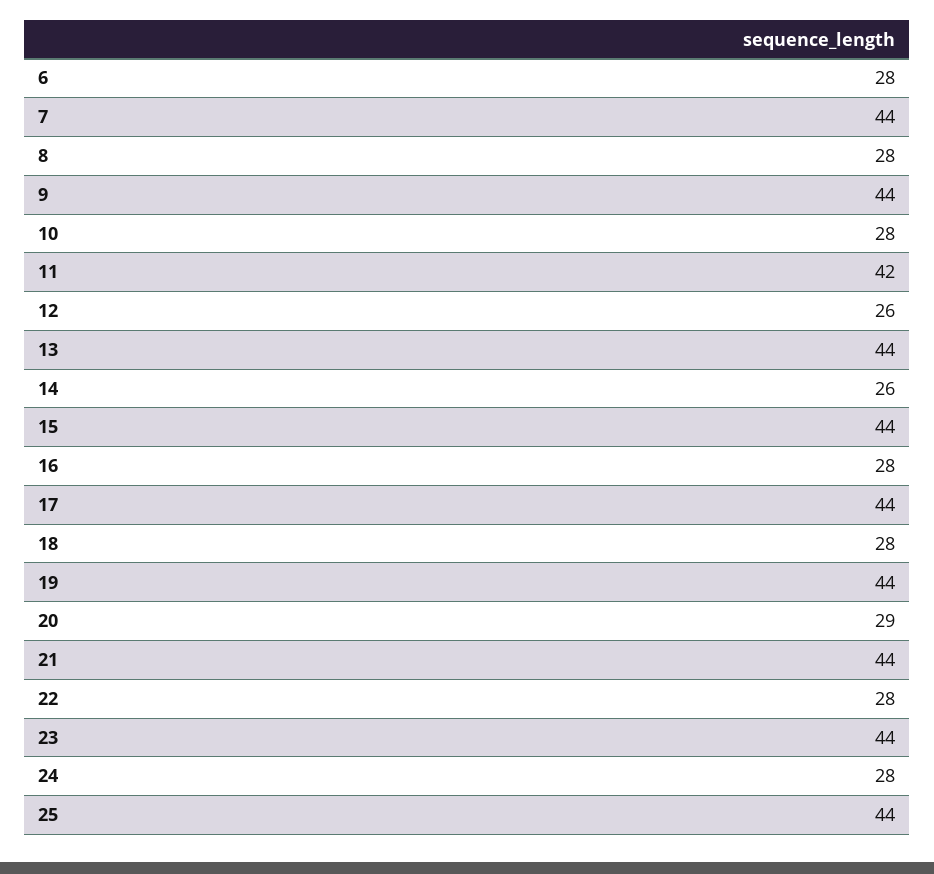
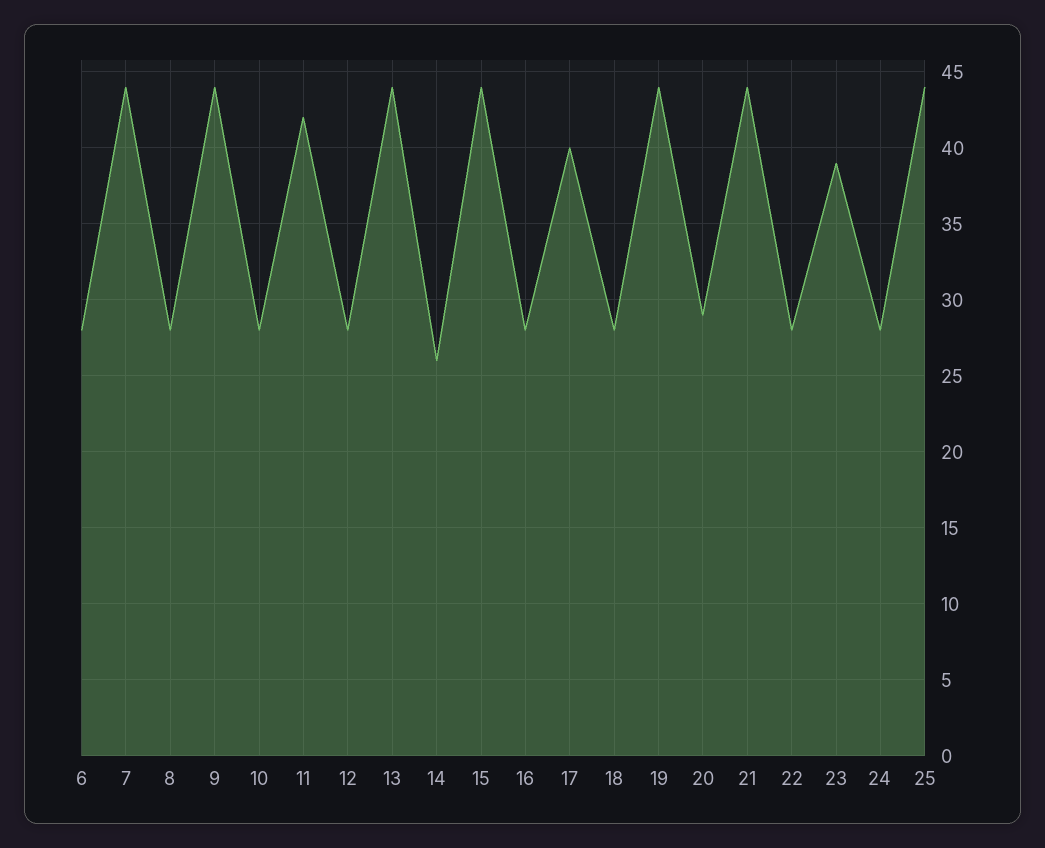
12: 26 -> 28
17: 44 -> 40
23: 44 -> 39

